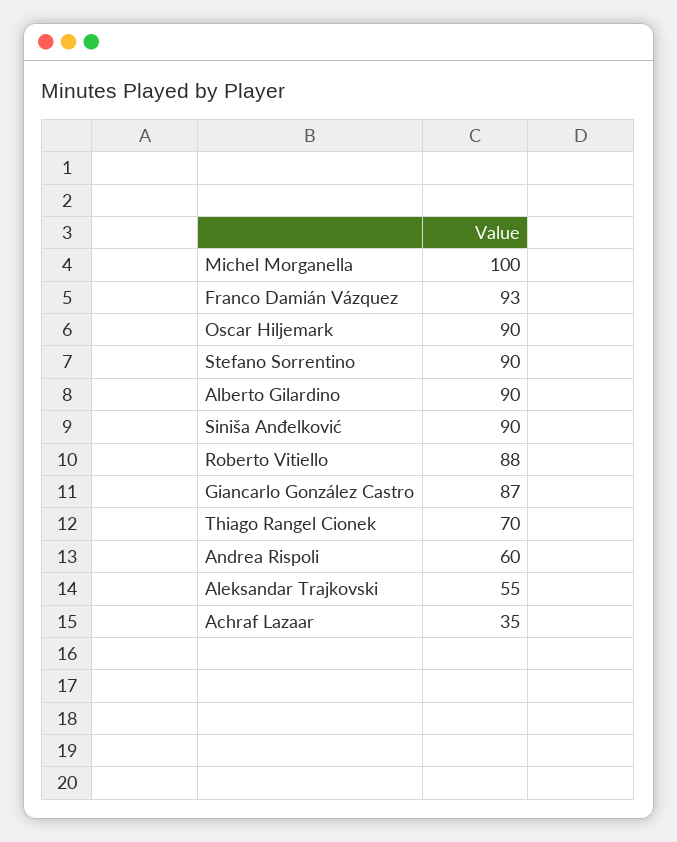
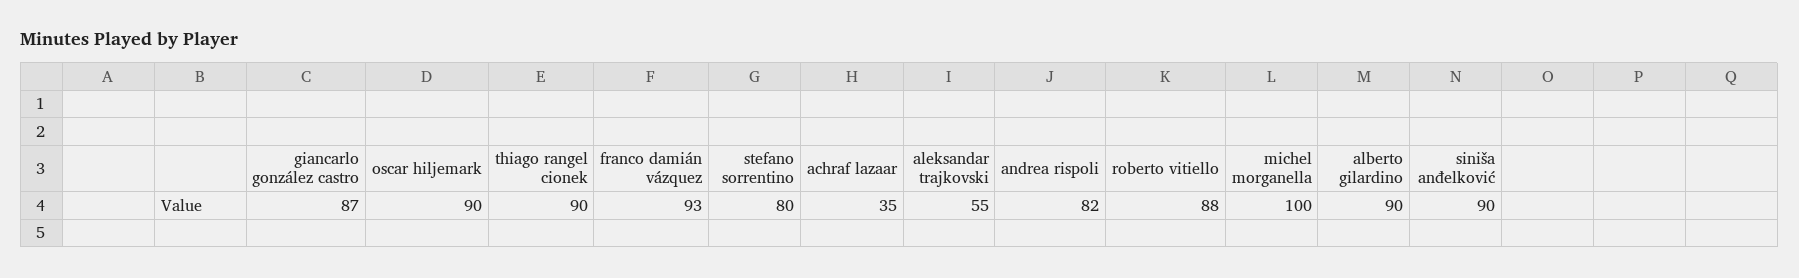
Stefano Sorrentino: 90 -> 80
Thiago Rangel Cionek: 70 -> 90
Andrea Rispoli: 60 -> 82

